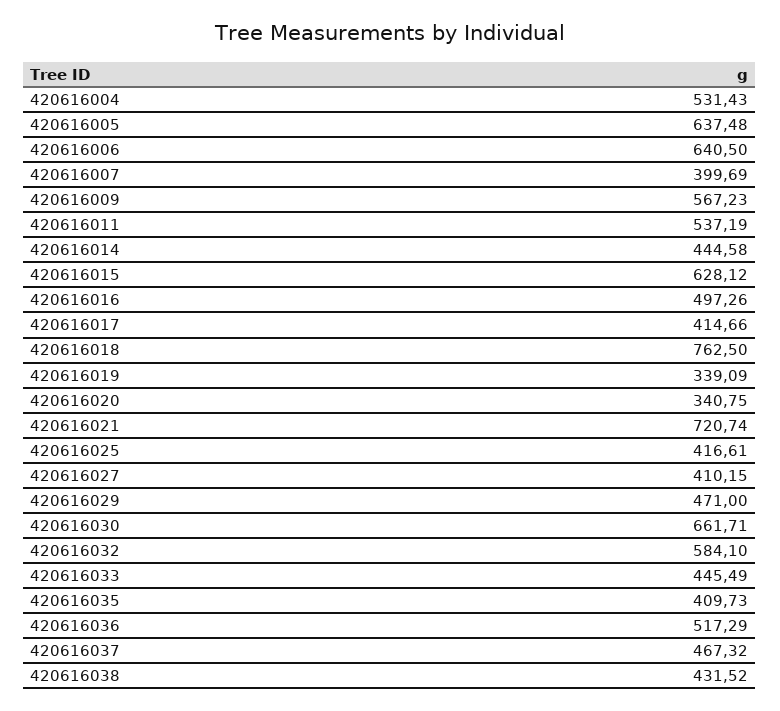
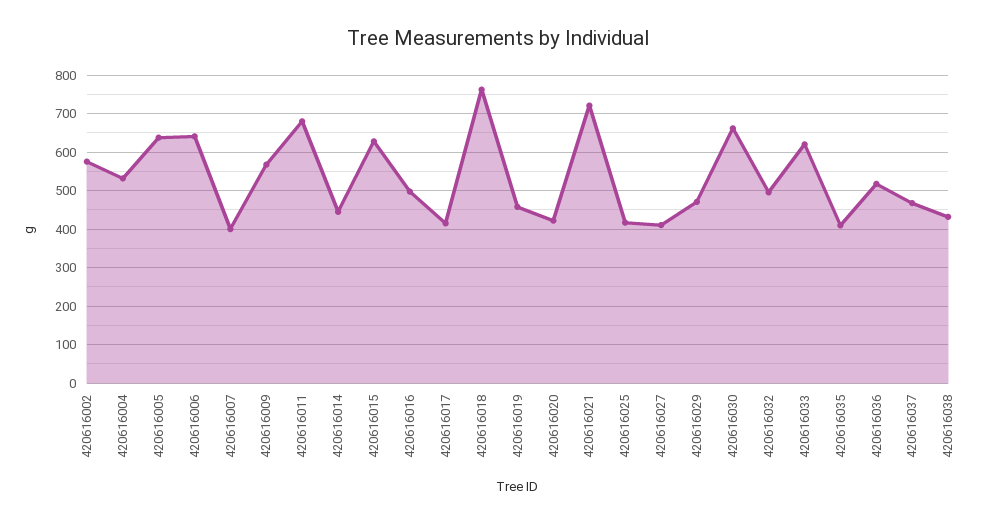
420616011: 537.19 -> 680
420616019: 339.09 -> 460
420616020: 340.75 -> 420
420616032: 584.1 -> 500
420616033: 445.49 -> 620
420616002: none -> 580

